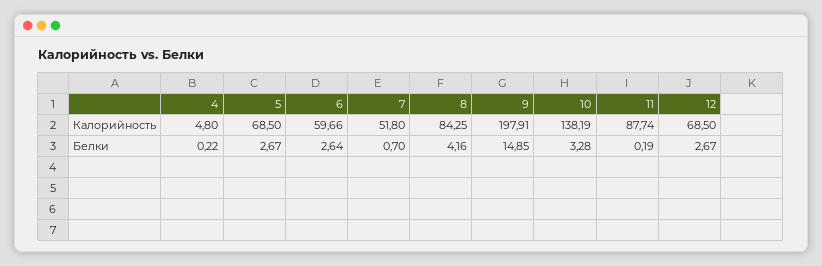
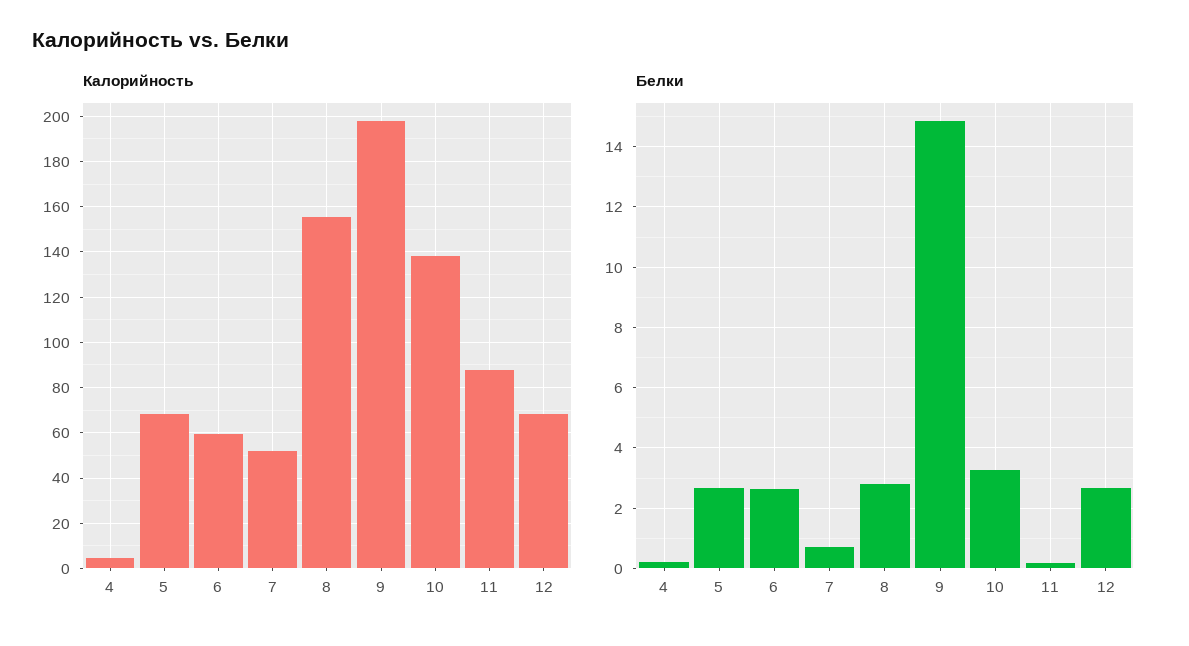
Калорийность, 8: 84.25 -> 155
Белки, 8: 4.16 -> 2.8

